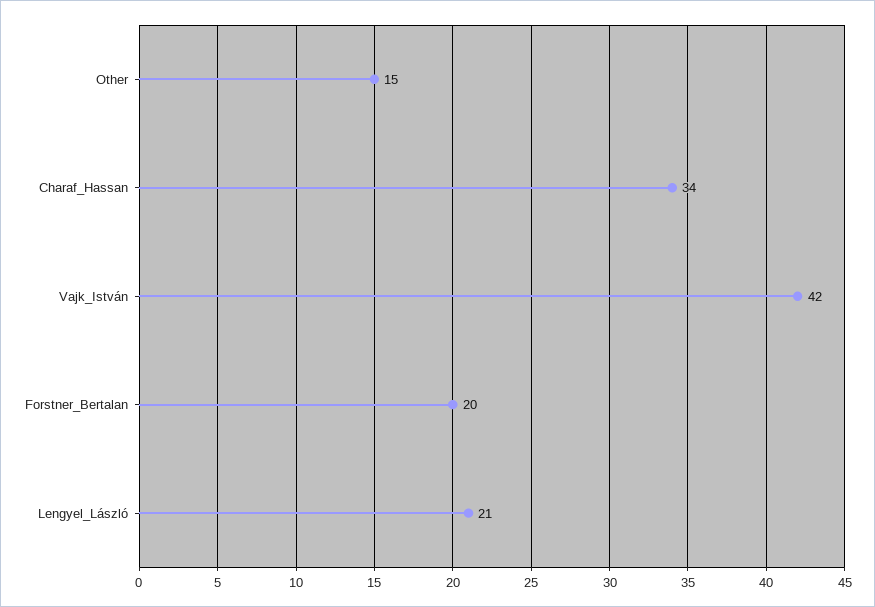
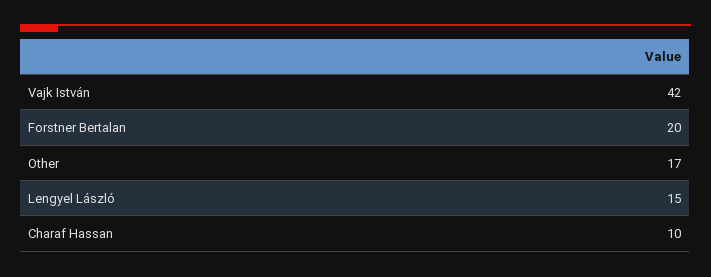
Other: 15 -> 17
Charaf_Hassan: 34 -> 10
Lengyel_László: 21 -> 15

